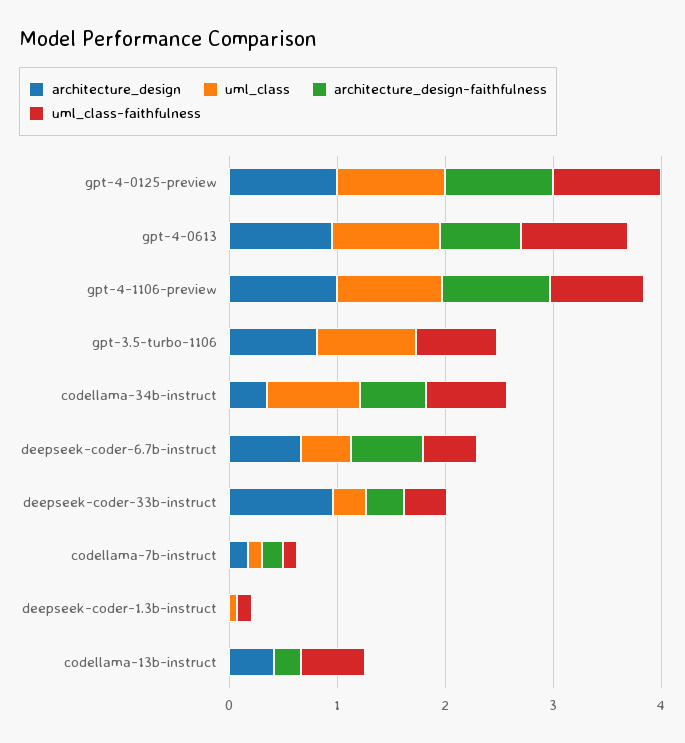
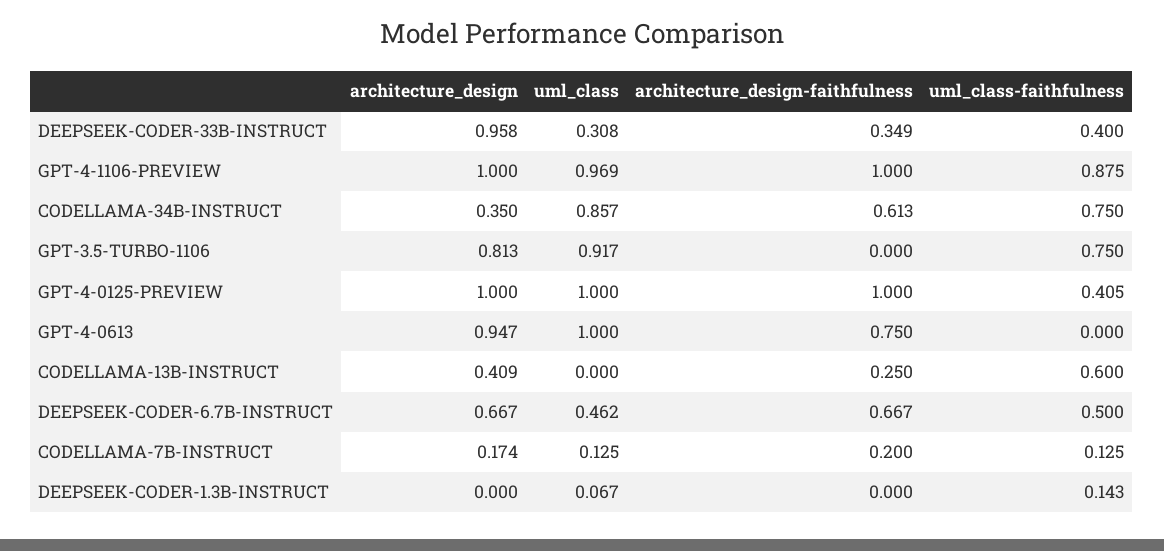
uml_class-faithfulness, gpt-4-0125-preview: 1 -> 0.405
uml_class-faithfulness, gpt-4-0613: 1 -> 0

